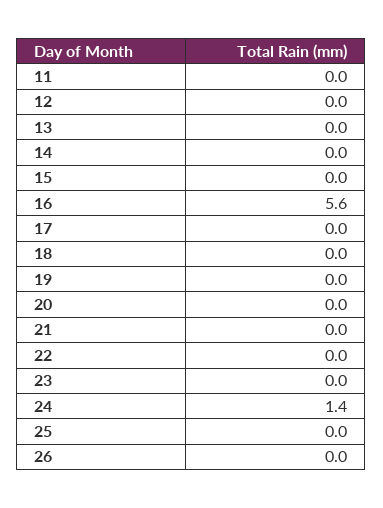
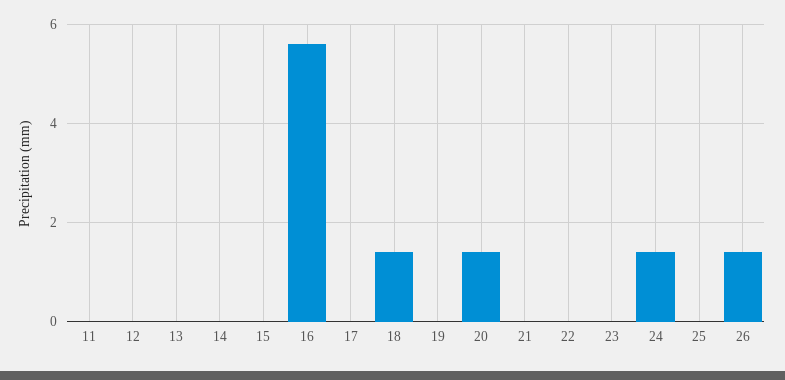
18: 0 -> 1.5
20: 0 -> 1.5
26: 0 -> 1.5

